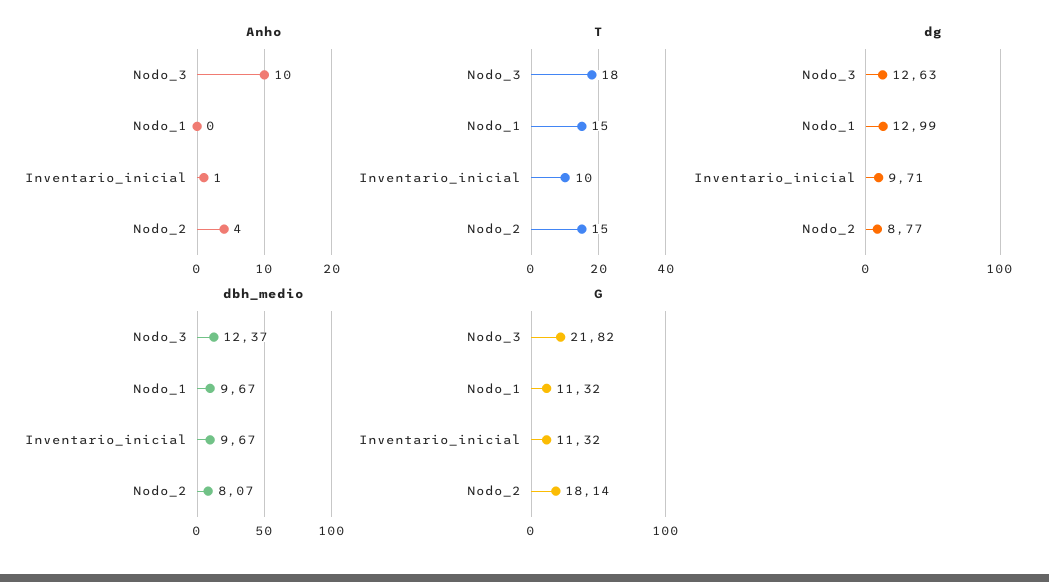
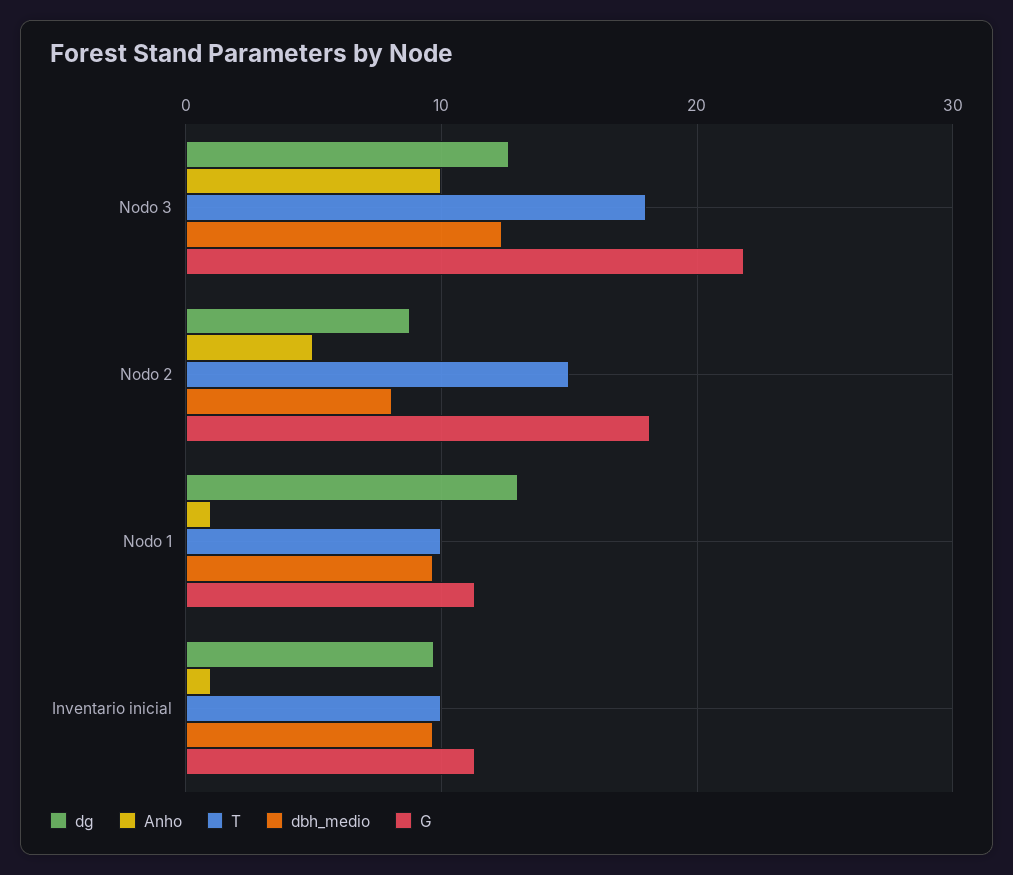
Anho, Nodo_1: 0 -> 1
Anho, Nodo_2: 4 -> 5
T, Nodo_1: 15 -> 10

